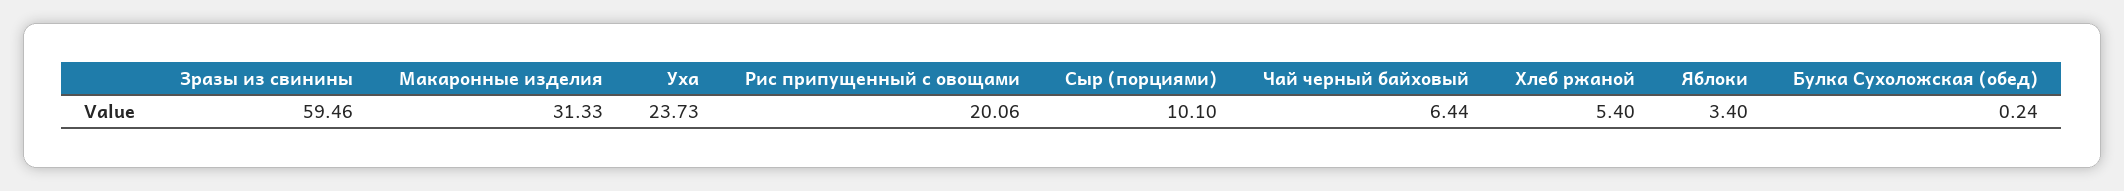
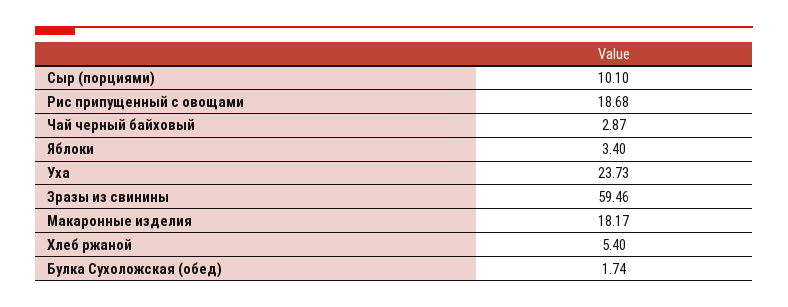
Макаронные изделия: 31.33 -> 18.17
Рис припущенный с овощами: 20.06 -> 18.68
Чай черный байховый: 6.44 -> 2.87
Булка Сухоложская (обед): 0.24 -> 1.74

